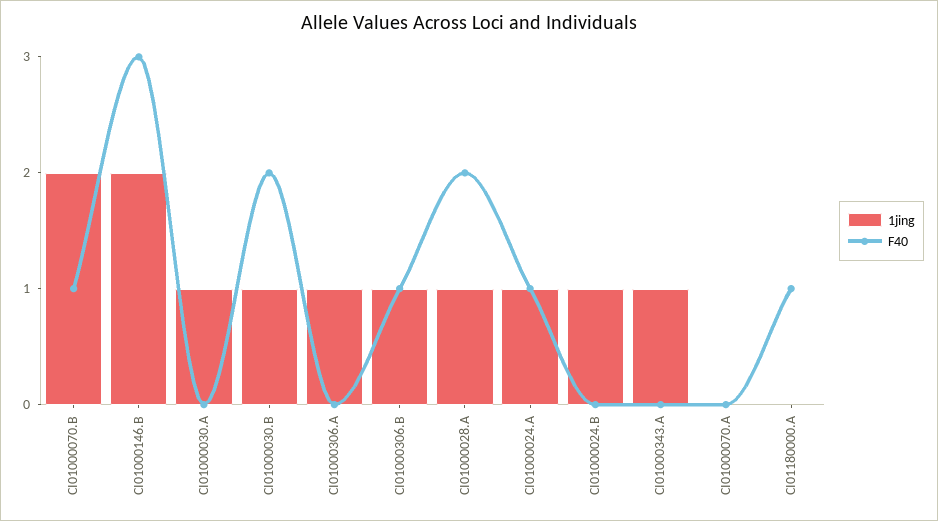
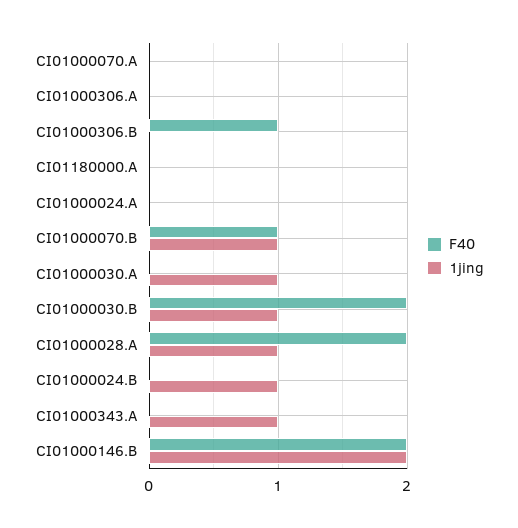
1jing, CI01000070.B: 2 -> 1
F40, CI01000146.B: 3 -> 2
1jing, CI01000306.A: 1 -> 0
1jing, CI01000306.B: 1 -> 0
1jing, CI01000024.A: 1 -> 0
F40, CI01000024.A: 1 -> 0
F40, CI01180000.A: 1 -> 0

